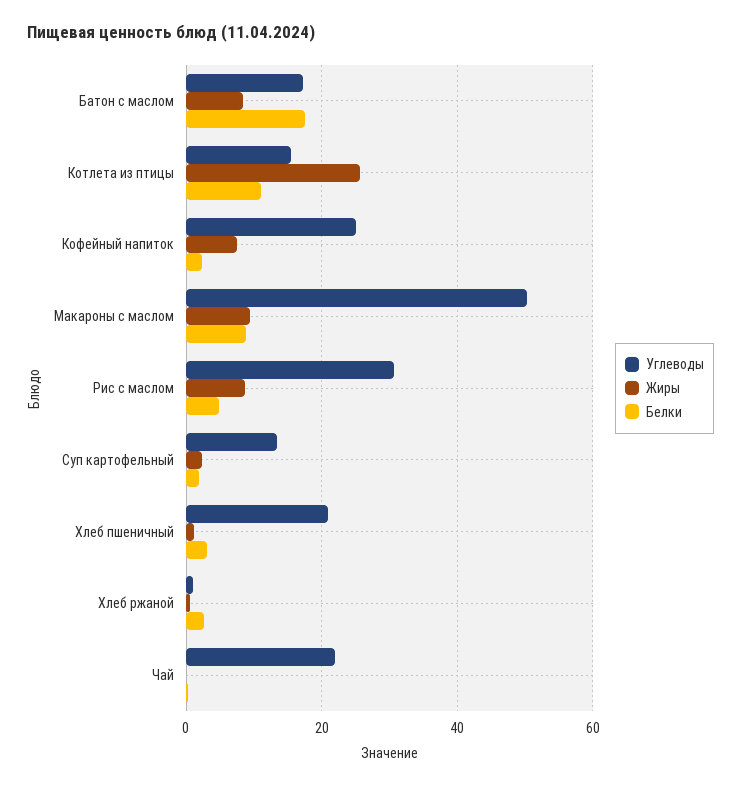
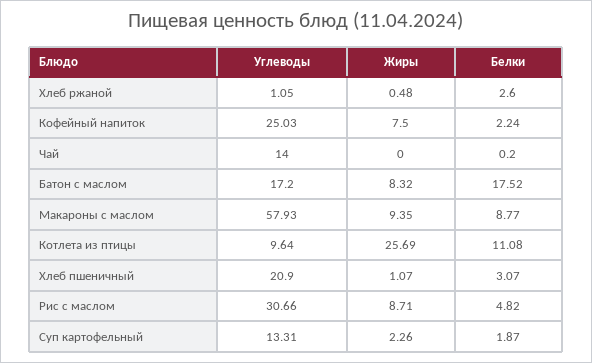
Углеводы, Котлета из птицы: 16 -> 9.64
Углеводы, Макароны с маслом: 50 -> 57.93
Углеводы, Чай: 22 -> 14

